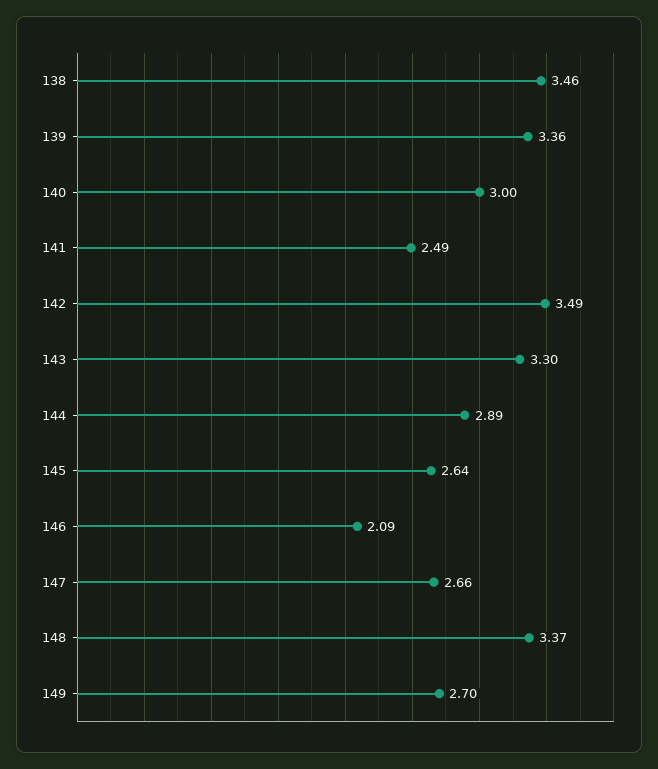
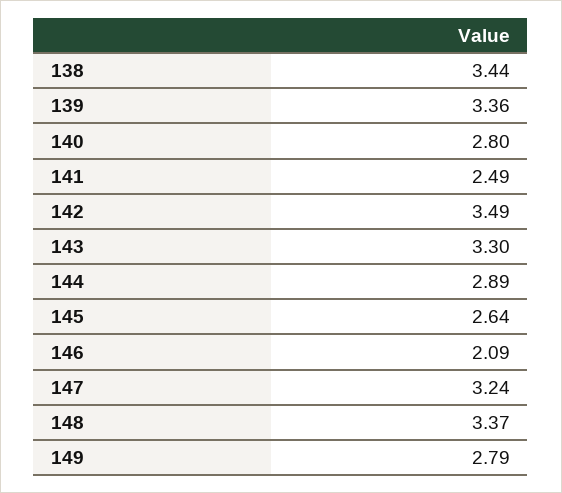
138: 3.46 -> 3.44
140: 3 -> 2.8
147: 2.66 -> 3.24
149: 2.7 -> 2.79

